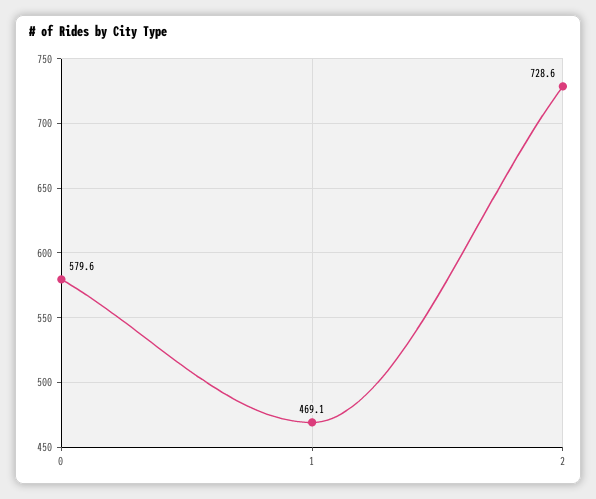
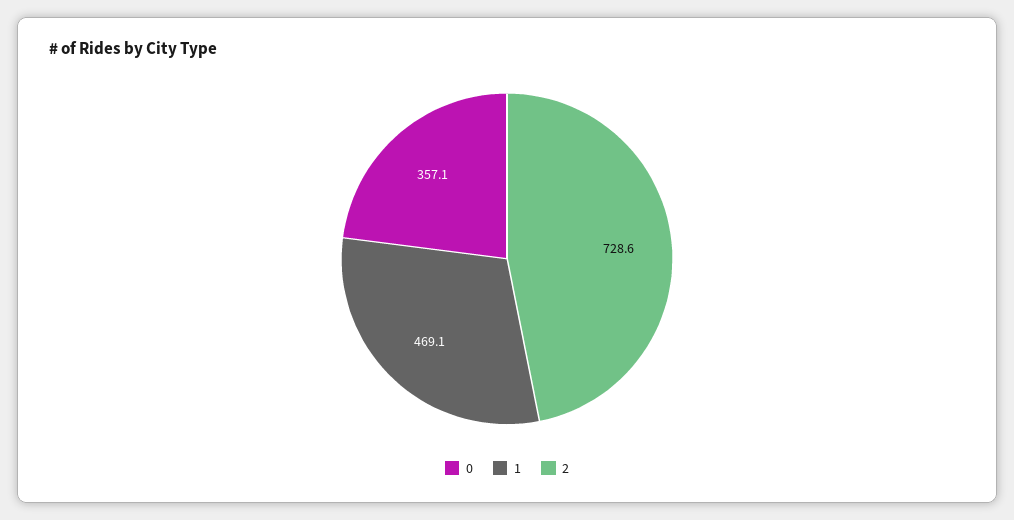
0: 579.6 -> 357.1

